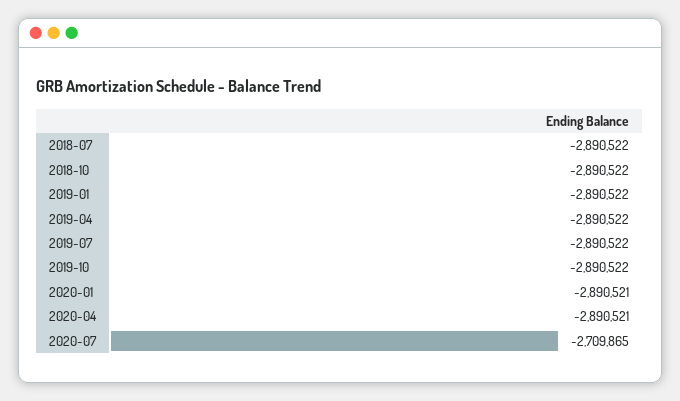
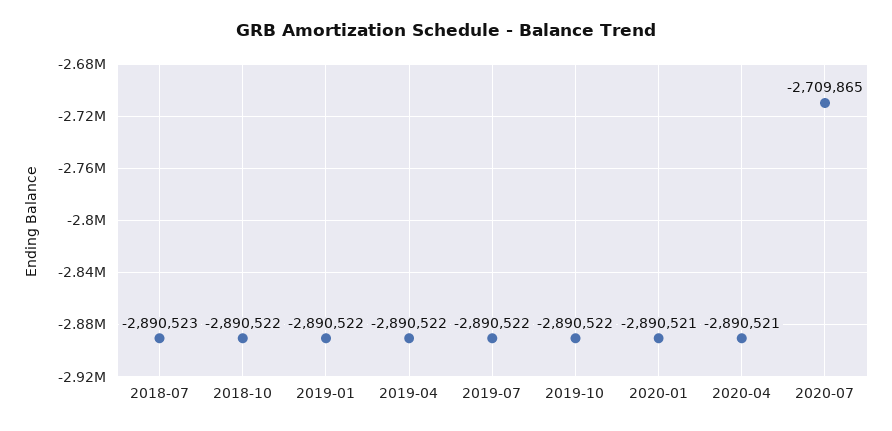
2018-07: -2890522 -> -2890523

